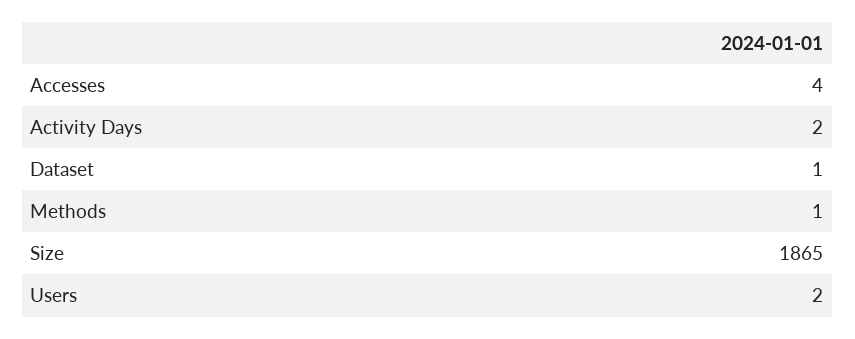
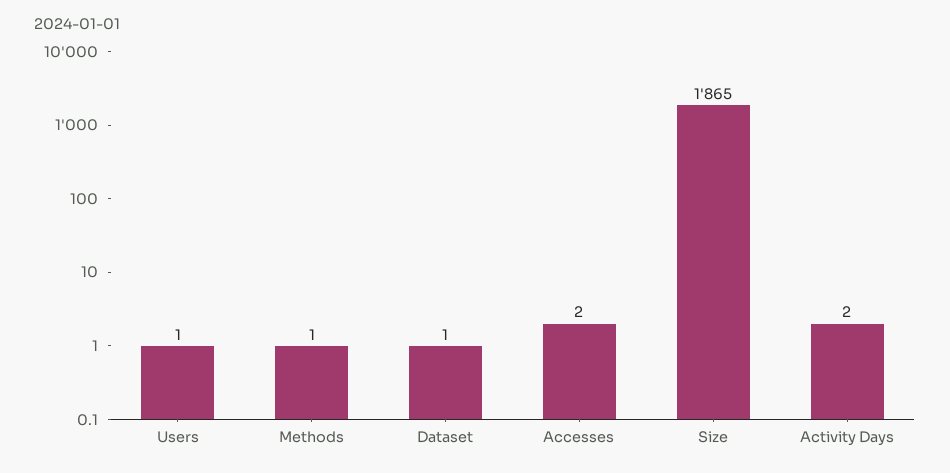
Accesses: 4 -> 2
Users: 2 -> 1

